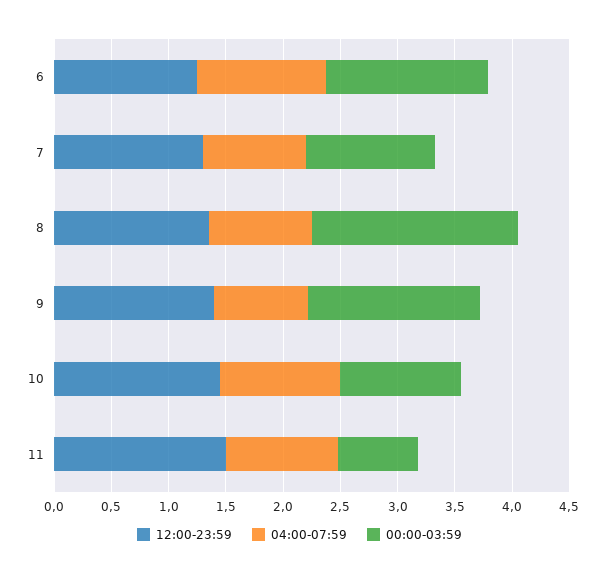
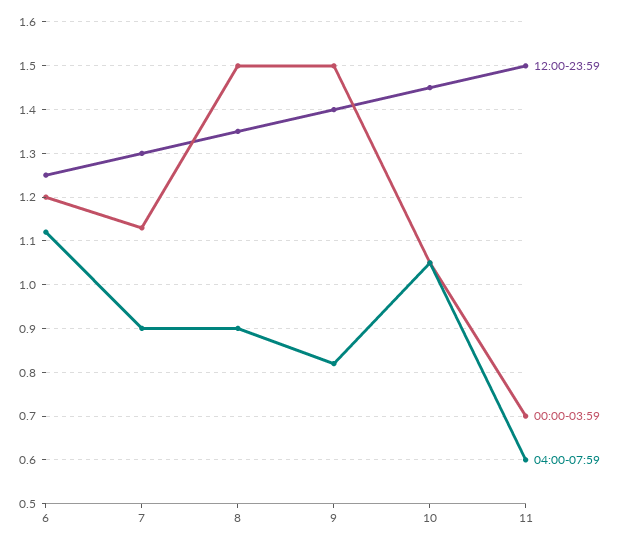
00:00-03:59, 6: 1.4 -> 1.2
00:00-03:59, 8: 1.8 -> 1.5
04:00-07:59, 11: 1 -> 0.6

